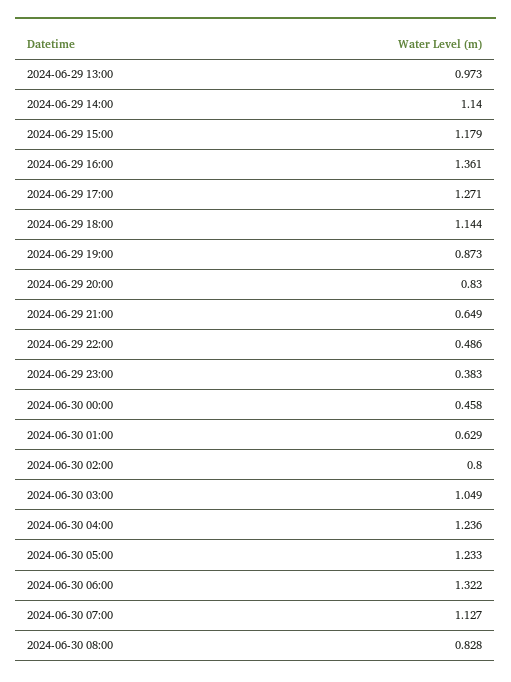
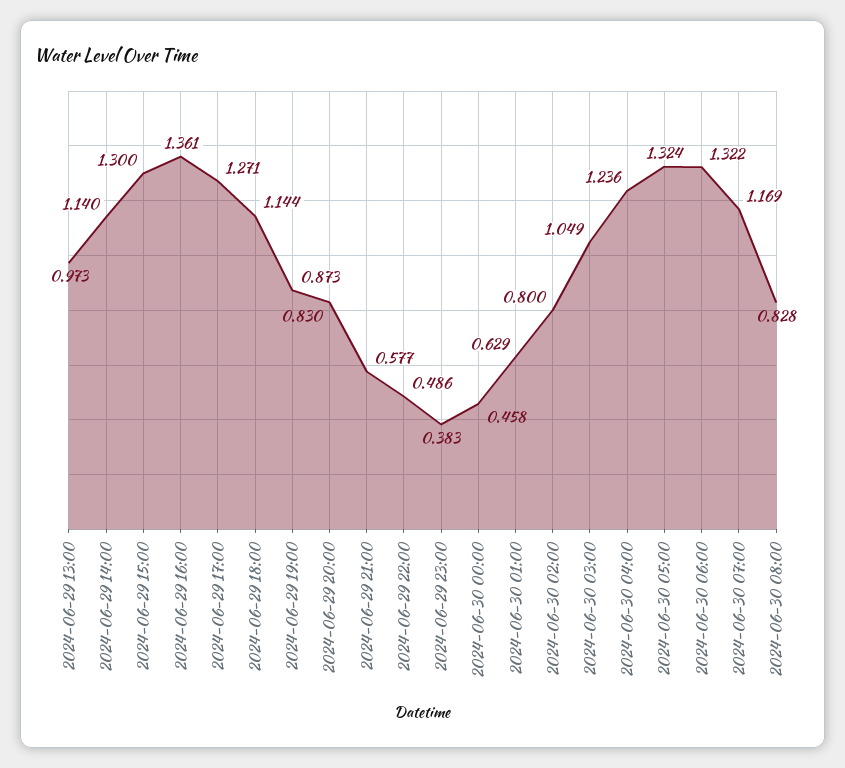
2024-06-29 15:00: 1.179 -> 1.3
2024-06-29 21:00: 0.649 -> 0.577
2024-06-30 05:00: 1.233 -> 1.324
2024-06-30 07:00: 1.127 -> 1.169

